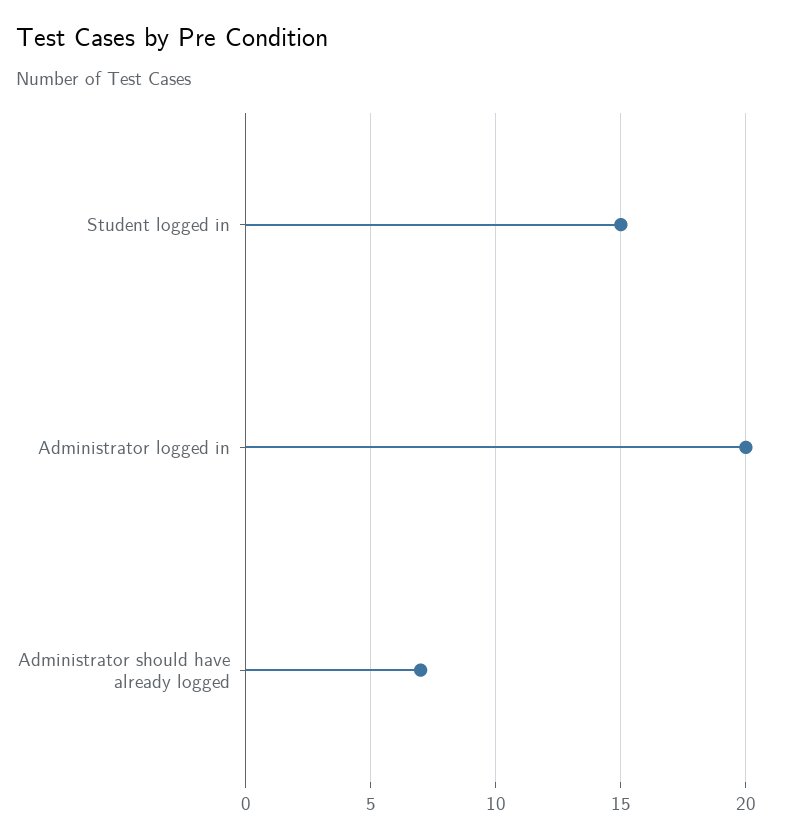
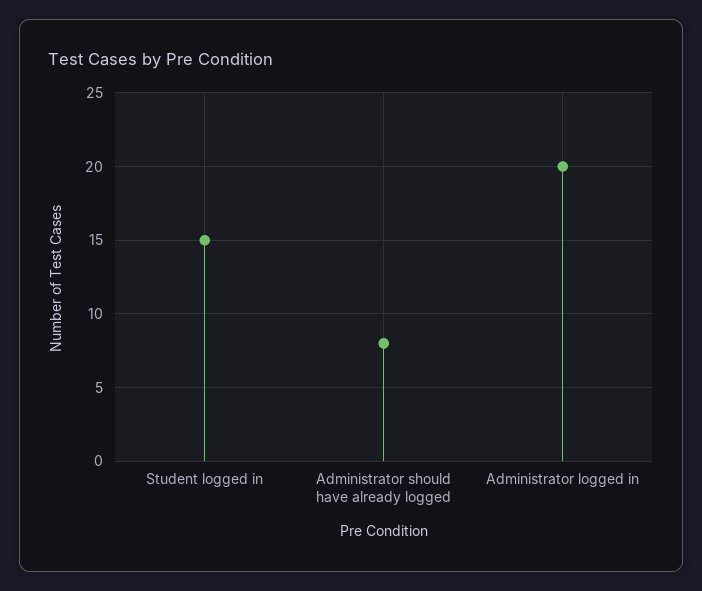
Administrator should have already logged: 7 -> 8

